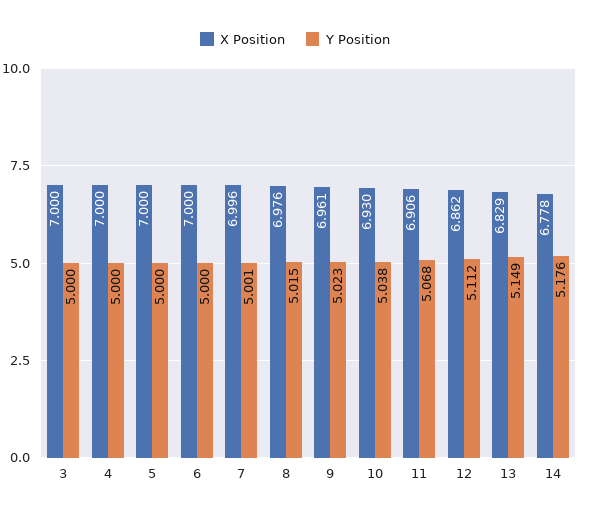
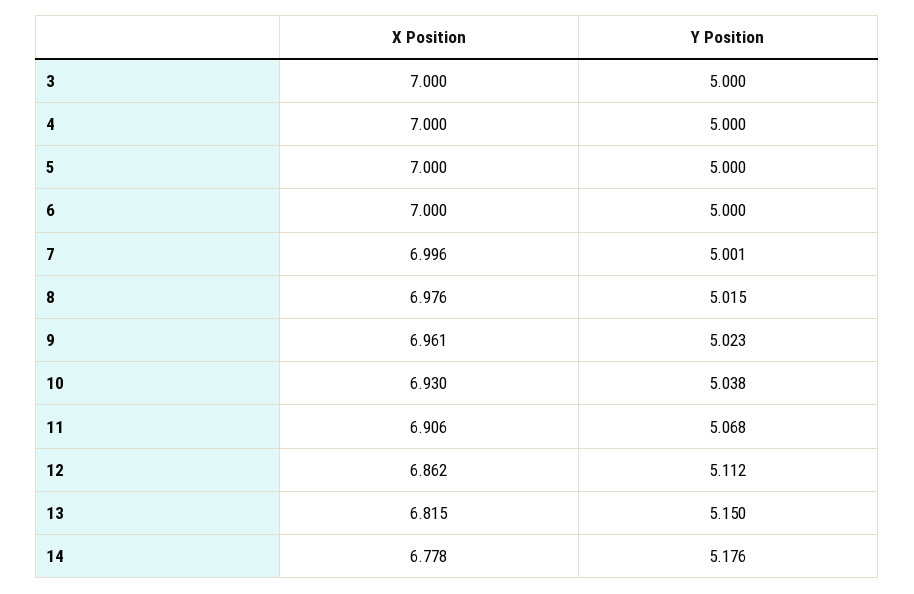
X Position, 13: 6.829 -> 6.815
Y Position, 13: 5.149 -> 5.15

